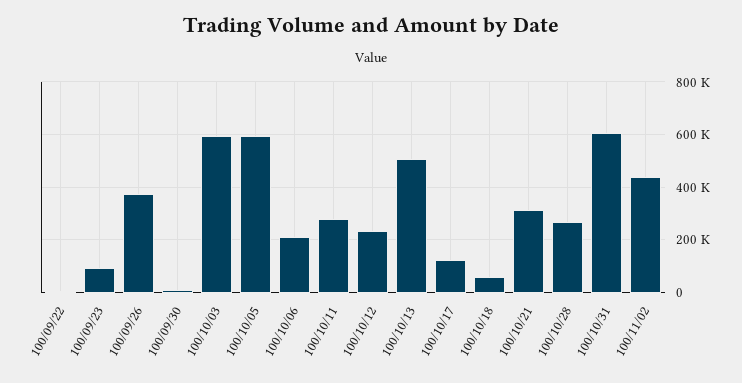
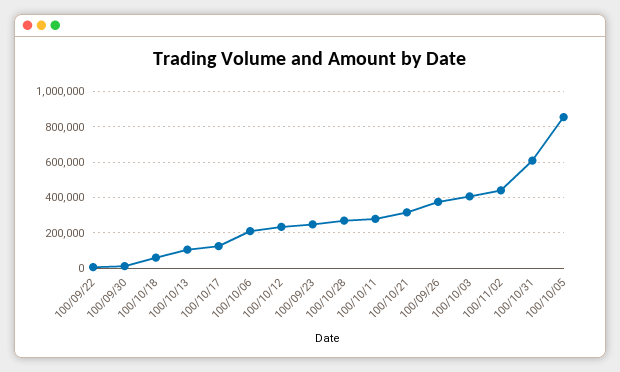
100/09/23: 100000 -> 250000
100/10/03: 600000 -> 400000
100/10/05: 600000 -> 850000
100/10/13: 500000 -> 100000

